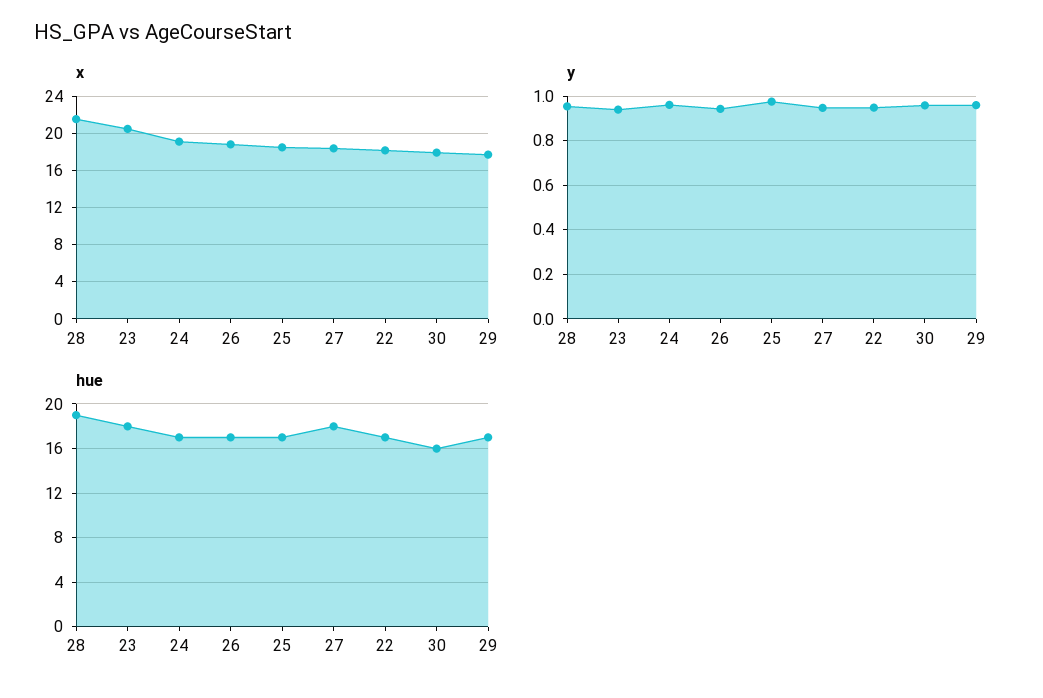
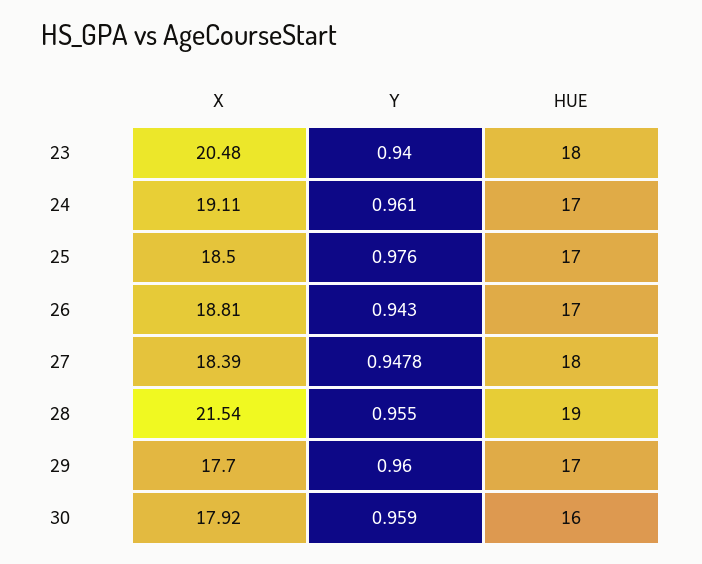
x, 22: 18 -> none
y, 22: 0.95 -> none
hue, 22: 17 -> none

